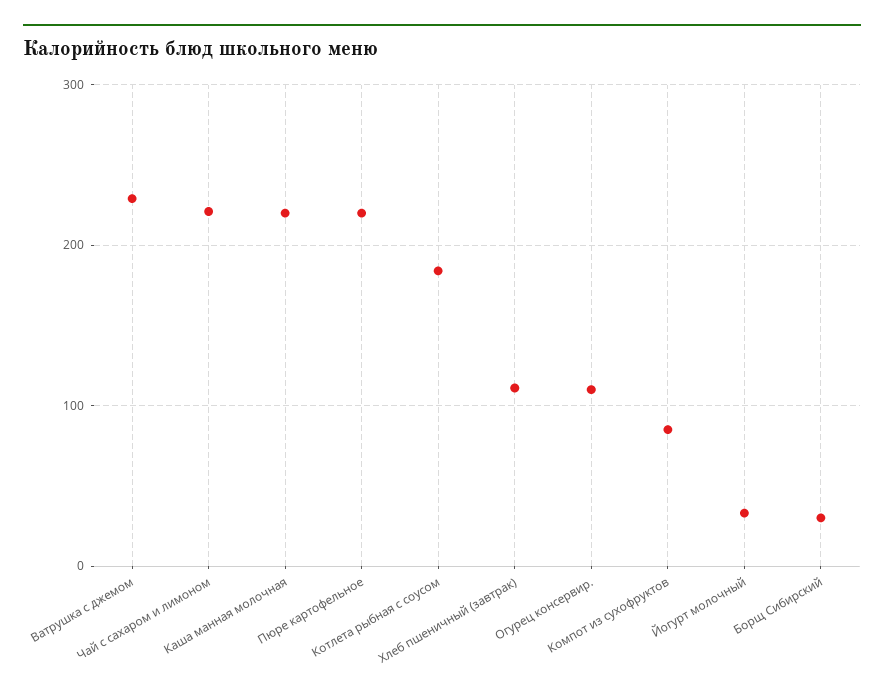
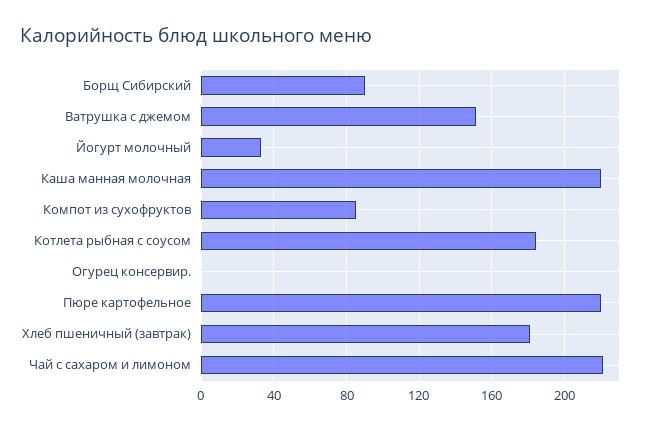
Ватрушка с джемом: 230 -> 150
Хлеб пшеничный (завтрак): 110 -> 180
Огурец консервир.: 110 -> 0
Борщ Сибирский: 30 -> 90

